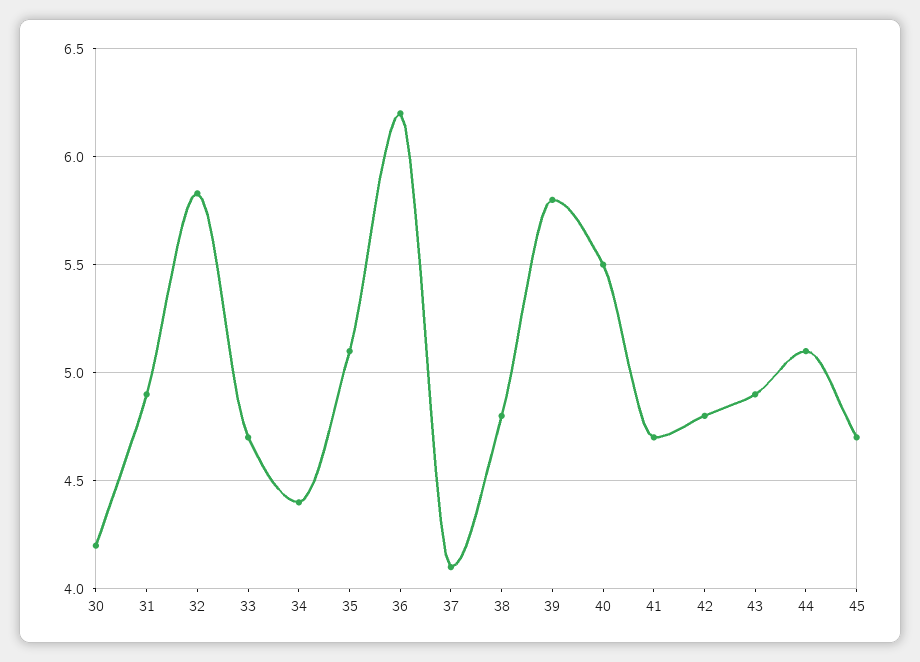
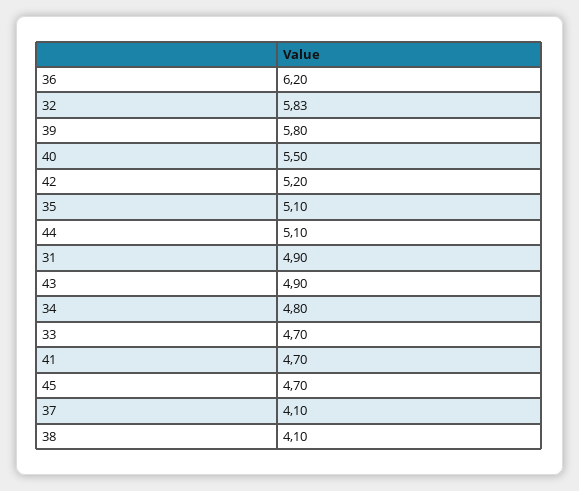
30: 4.2 -> none
34: 4.4 -> 4.8
38: 4.8 -> 4.1
42: 4.8 -> 5.2

